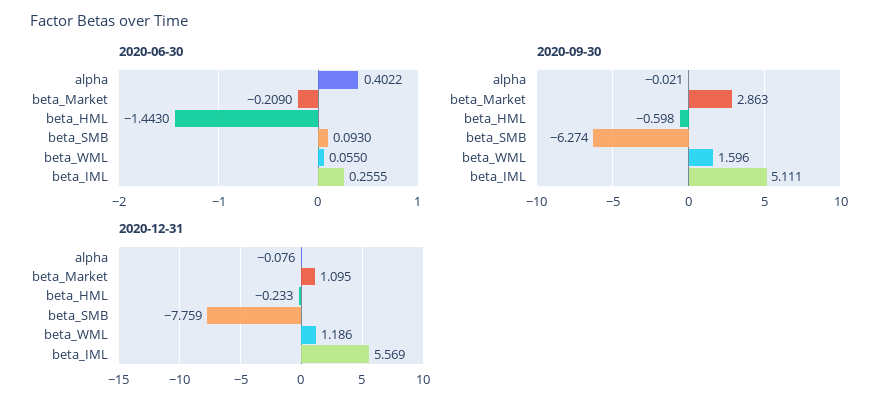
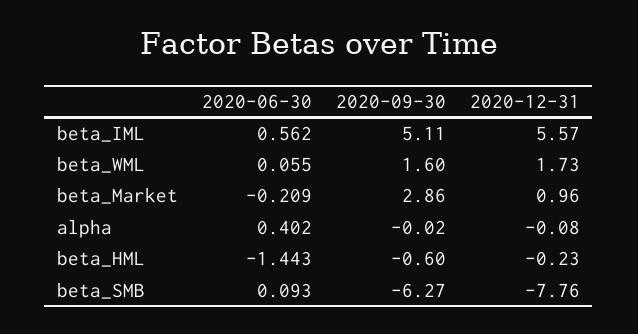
2020-06-30, beta_IML: 0.2555 -> 0.562
2020-12-31, beta_Market: 1.095 -> 0.96
2020-12-31, beta_WML: 1.186 -> 1.73

